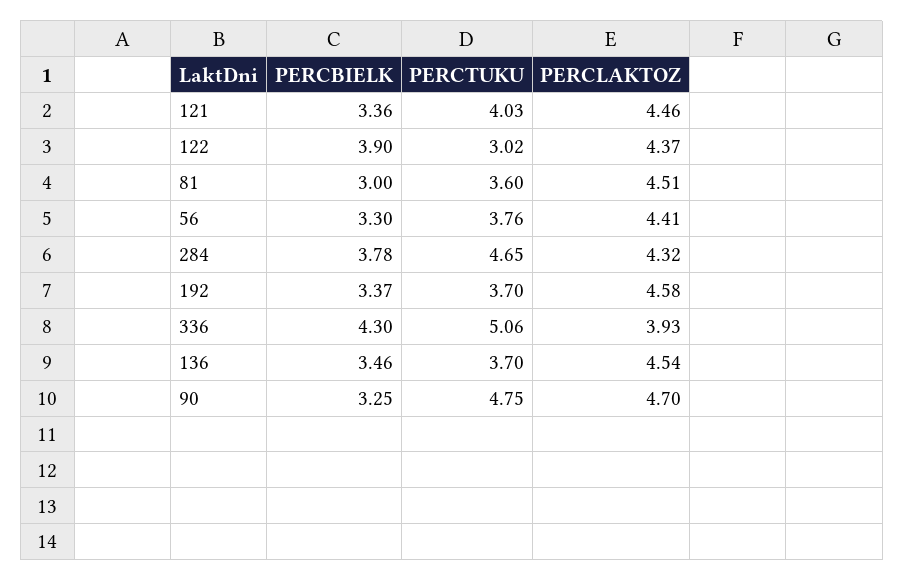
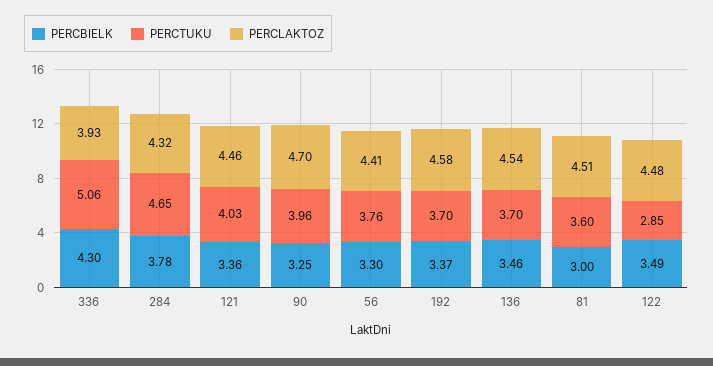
PERCBIELK, 122: 3.9 -> 3.49
PERCTUKU, 122: 3.02 -> 2.85
PERCLAKTOZ, 122: 4.37 -> 4.48
PERCTUKU, 90: 4.75 -> 3.96

